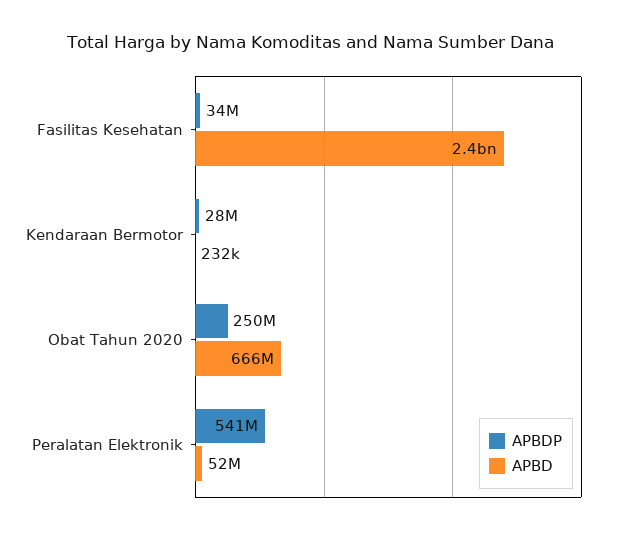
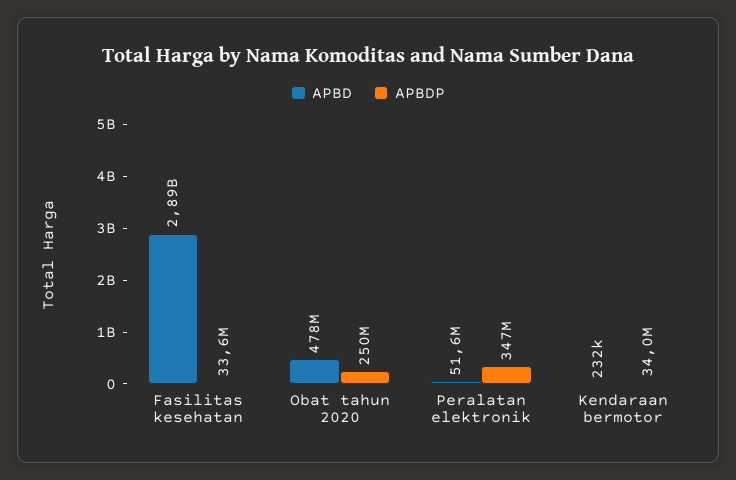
APBD, Fasilitas Kesehatan: 2400000000 -> 2890000000
APBDP, Kendaraan Bermotor: 28000000 -> 34000000
APBD, Obat Tahun 2020: 666000000 -> 478000000
APBDP, Peralatan Elektronik: 541000000 -> 347000000

